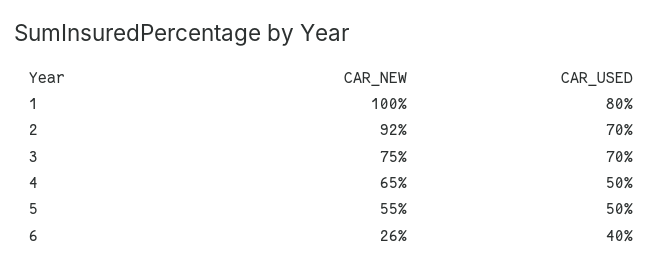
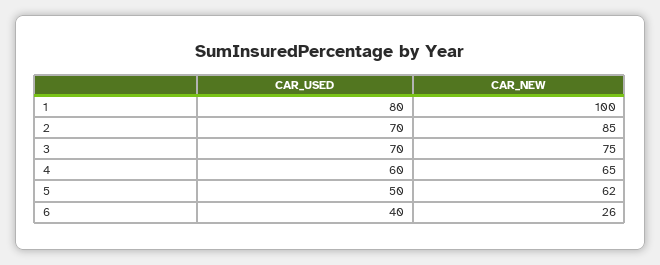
CAR_NEW, 2: 92 -> 85
CAR_USED, 4: 50 -> 60
CAR_NEW, 5: 55 -> 62

